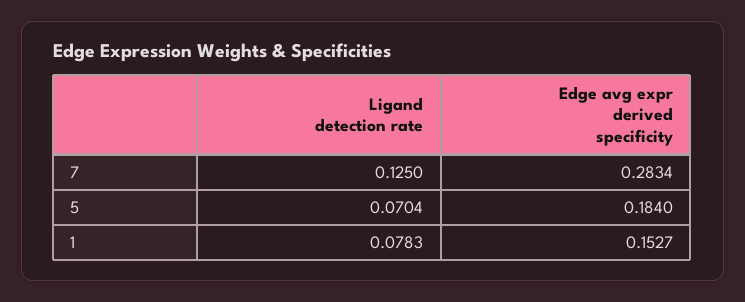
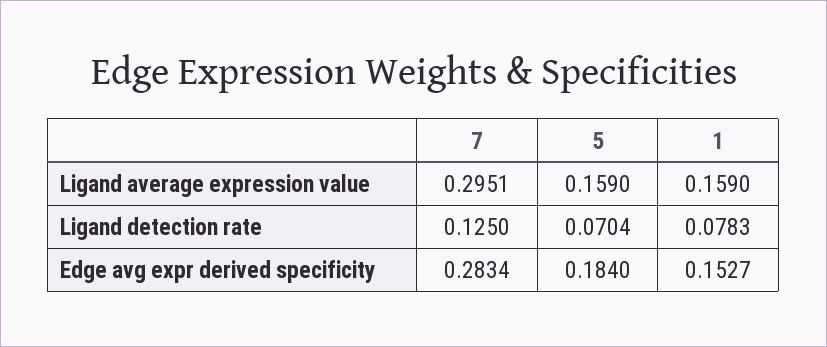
Ligand average expression value, 7: none -> 0.2951
Ligand average expression value, 5: none -> 0.159
Ligand average expression value, 1: none -> 0.159

